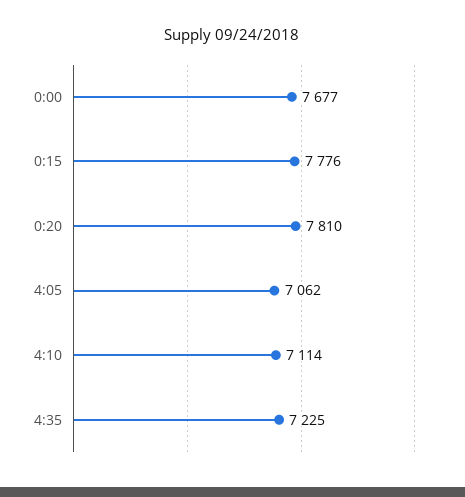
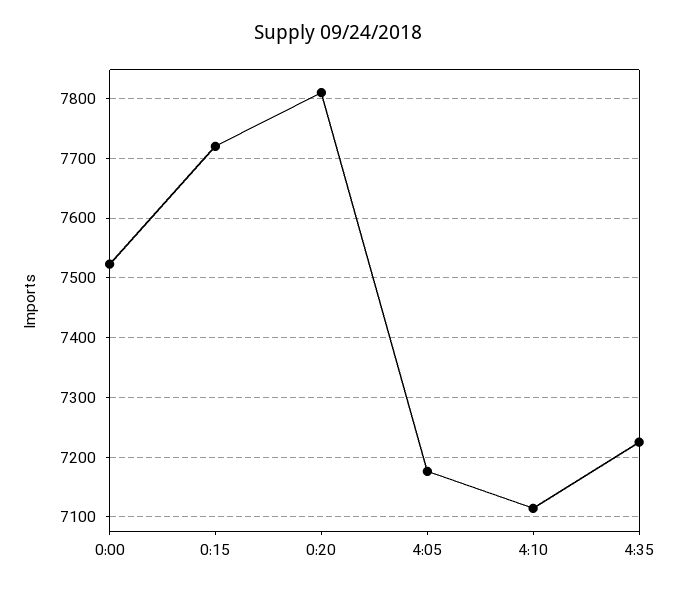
0:00: 7677 -> 7520
0:15: 7776 -> 7720
4:05: 7062 -> 7180

